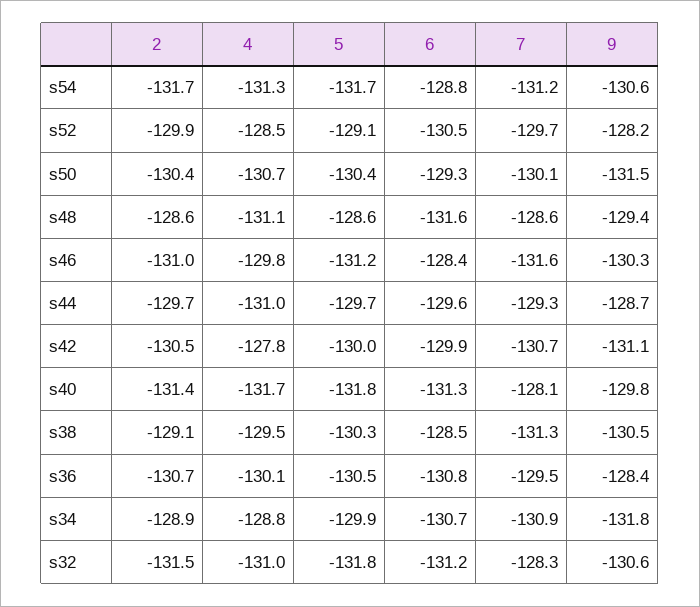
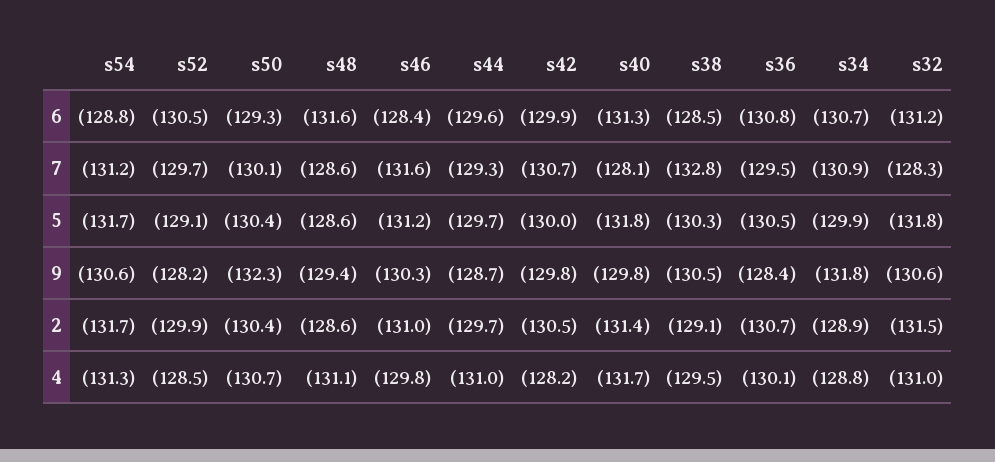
9, s50: -131.5 -> -132.3
4, s42: -127.8 -> -128.2
9, s42: -131.1 -> -129.8
7, s38: -131.3 -> -132.8

